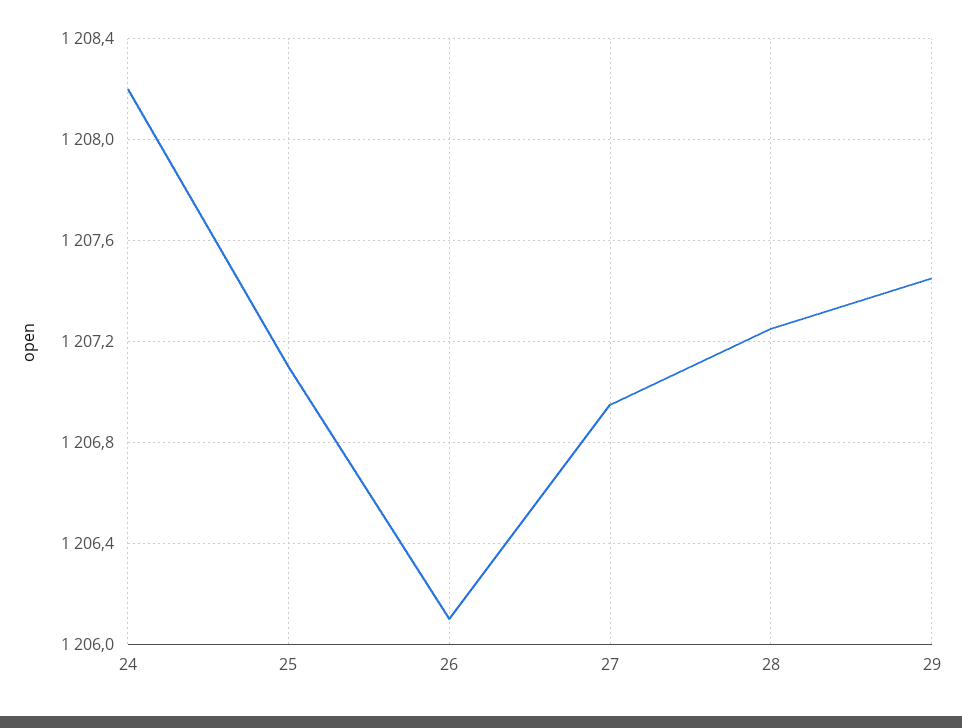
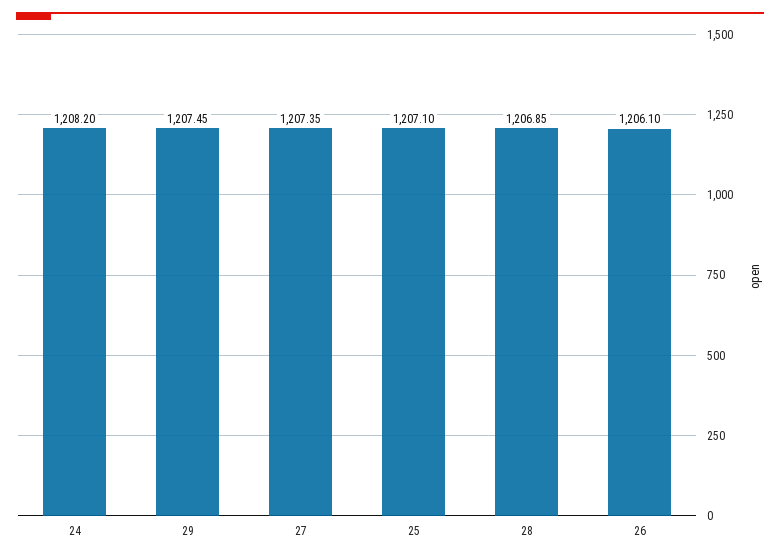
27: 1206.95 -> 1207.35
28: 1207.25 -> 1206.85

